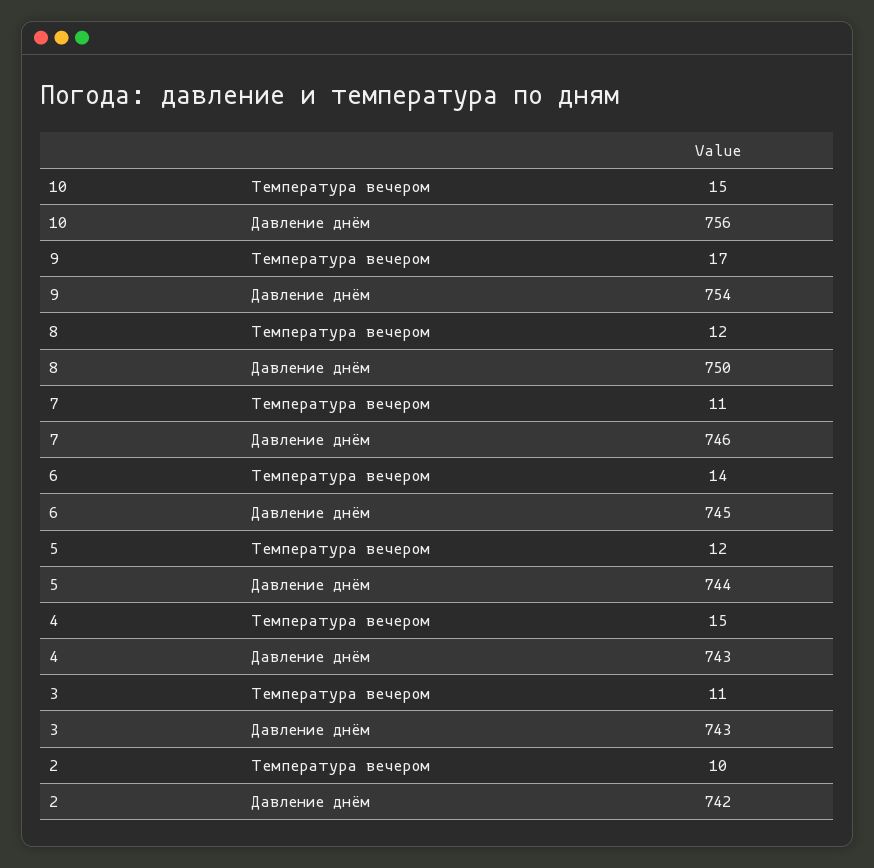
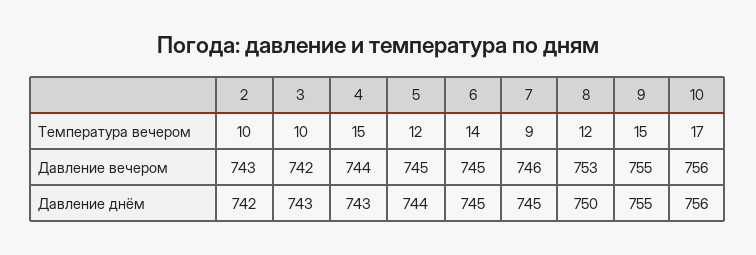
10, Температура вечером: 15 -> 17
9, Температура вечером: 17 -> 15
9, Давление днём: 754 -> 755
7, Температура вечером: 11 -> 9
7, Давление днём: 746 -> 745
3, Температура вечером: 11 -> 10
2, Давление вечером: none -> 743
3, Давление вечером: none -> 742
4, Давление вечером: none -> 744
5, Давление вечером: none -> 745
6, Давление вечером: none -> 745
7, Давление вечером: none -> 746
8, Давление вечером: none -> 753
9, Давление вечером: none -> 755
10, Давление вечером: none -> 756

